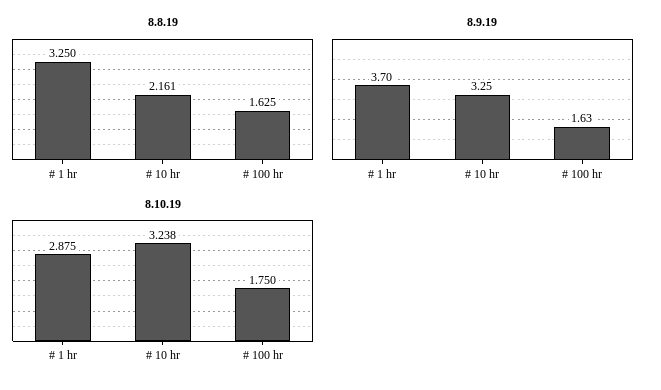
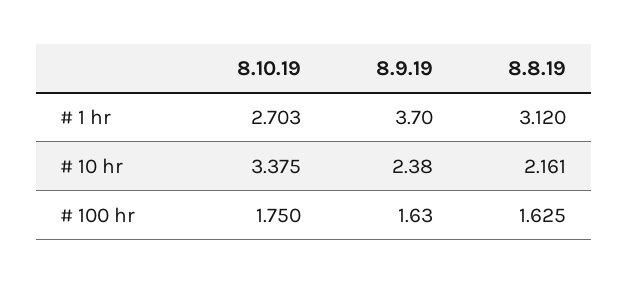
8.8.19, # 1 hr: 3.25 -> 3.12
8.9.19, # 10 hr: 3.25 -> 2.38
8.10.19, # 1 hr: 2.875 -> 2.703
8.10.19, # 10 hr: 3.238 -> 3.375

